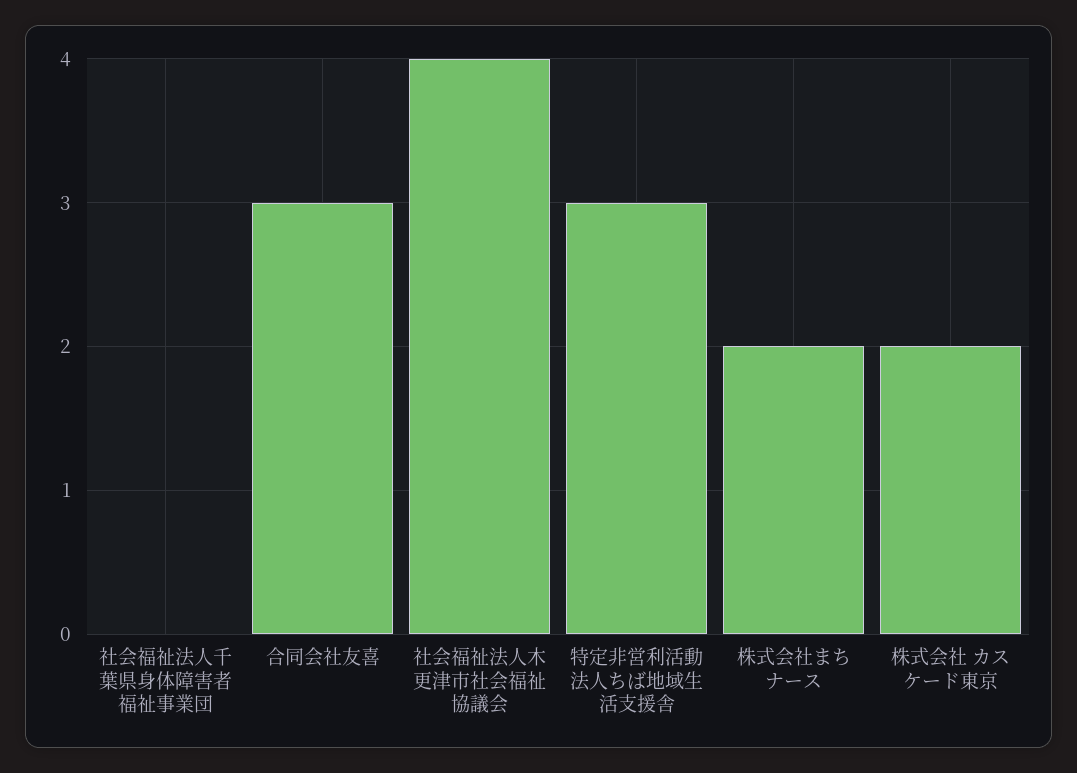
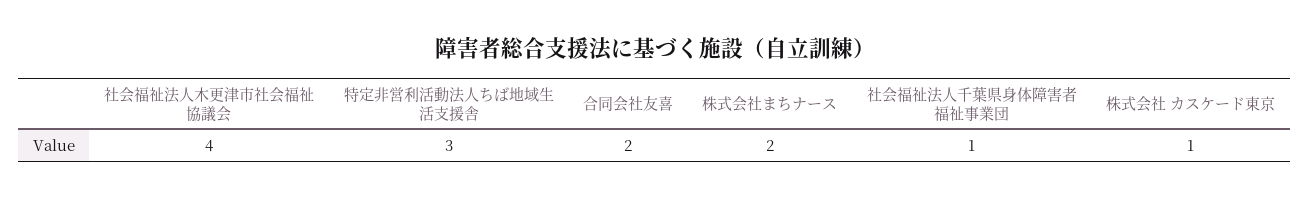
社会福祉法人千葉県身体障害者福祉事業団: 0 -> 1
合同会社友喜: 3 -> 2
株式会社 カスケード東京: 2 -> 1

